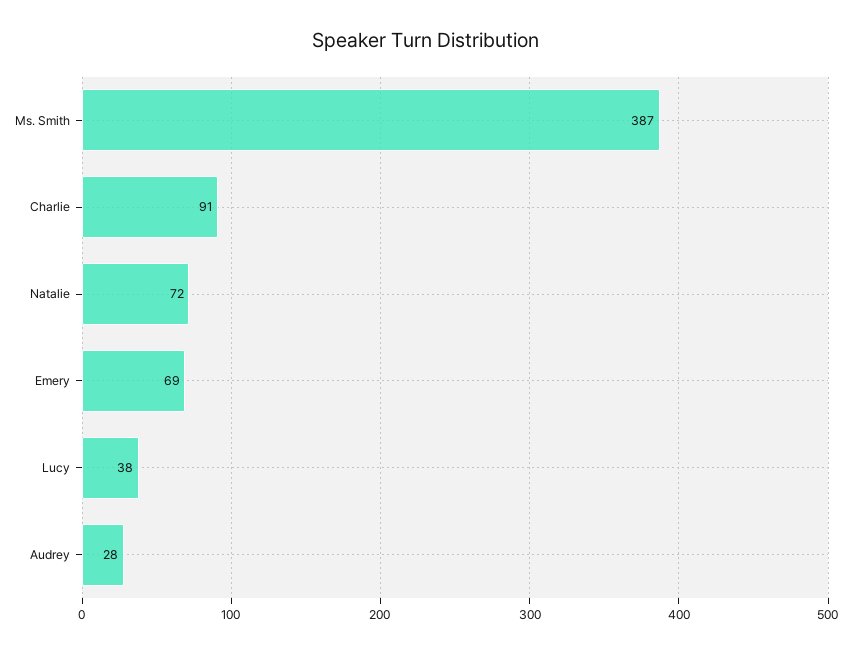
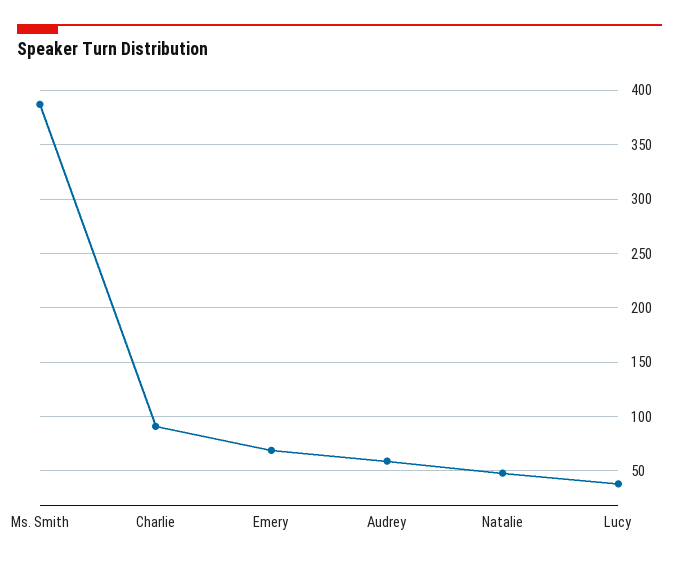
Natalie: 72 -> 50
Audrey: 28 -> 60

